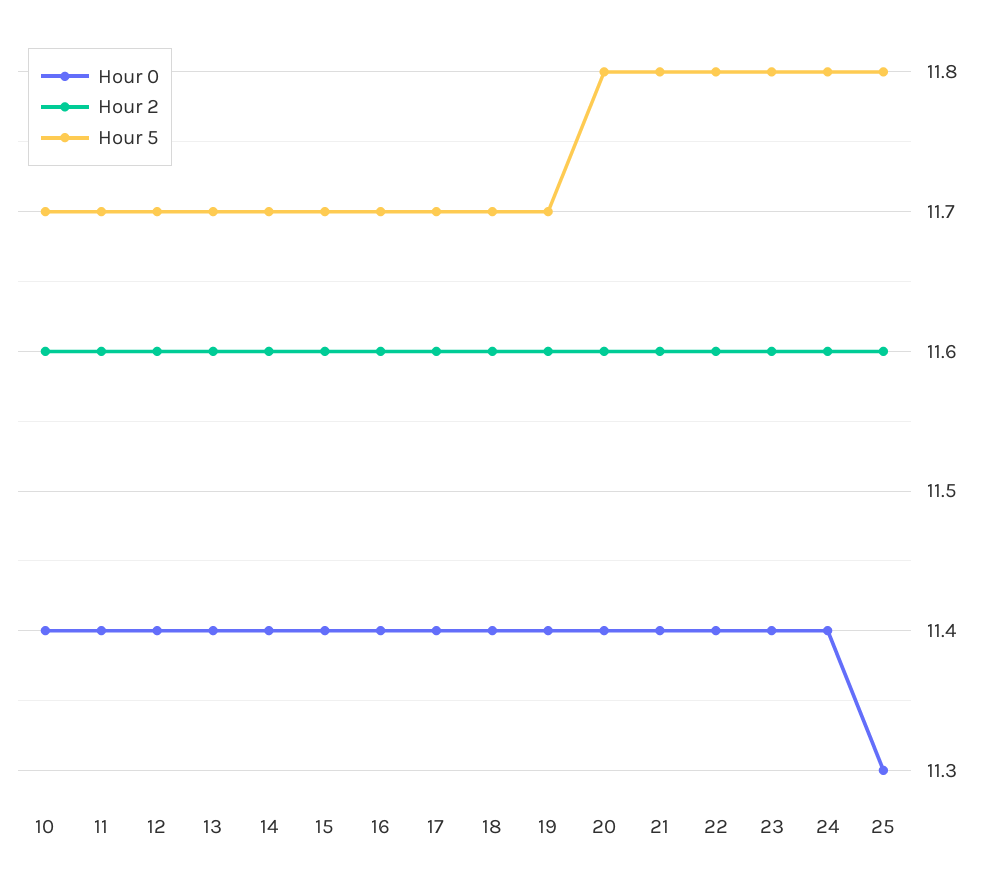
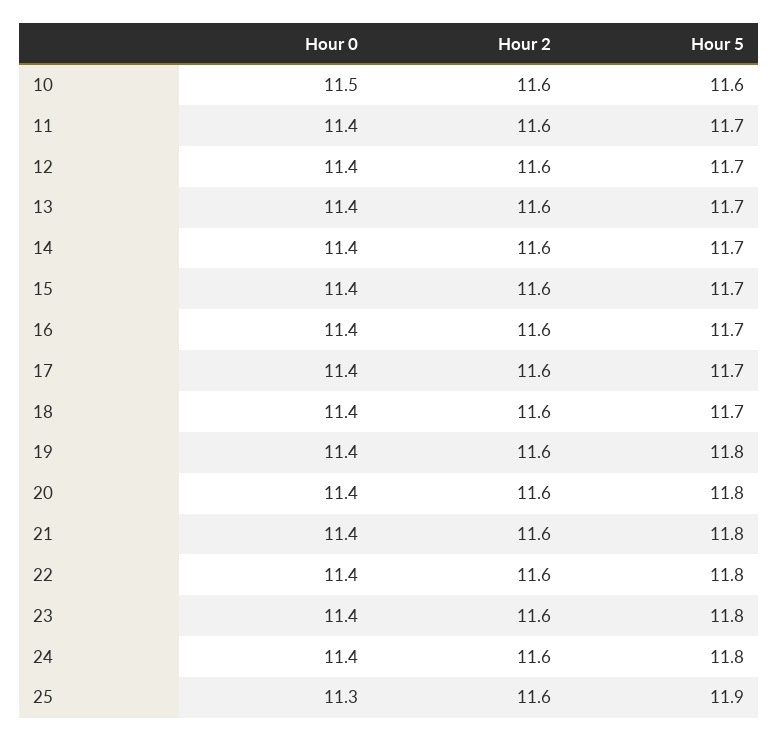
Hour 0, 10: 11.4 -> 11.5
Hour 5, 10: 11.7 -> 11.6
Hour 5, 19: 11.7 -> 11.8
Hour 5, 25: 11.8 -> 11.9

